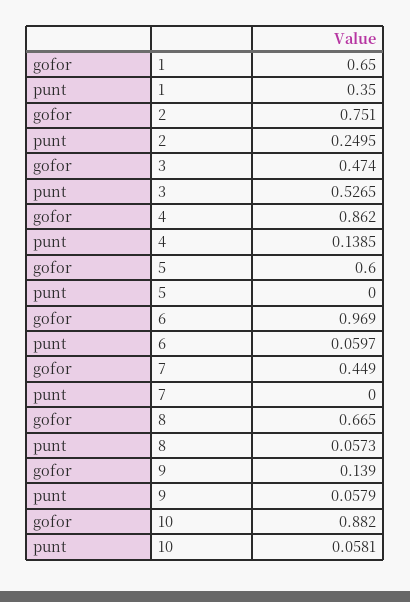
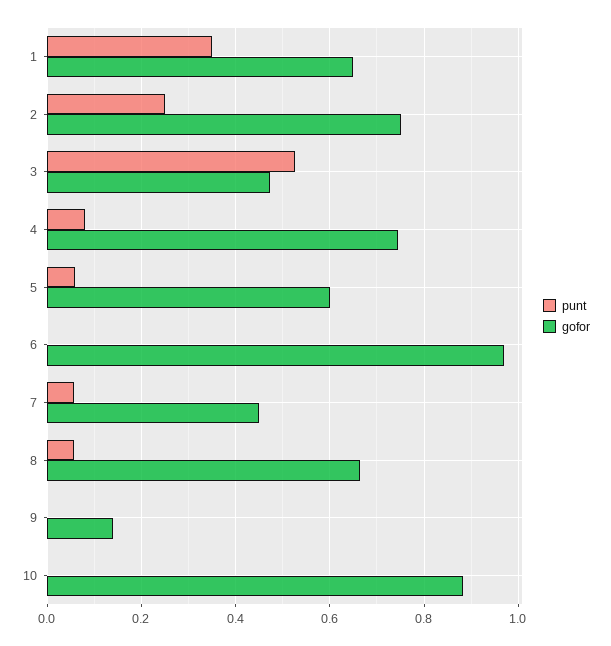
gofor, 4: 0.862 -> 0.74
punt, 4: 0.1385 -> 0.08
punt, 5: 0 -> 0.06
punt, 6: 0.0597 -> 0
punt, 7: 0 -> 0.06
punt, 9: 0.0579 -> 0
punt, 10: 0.0581 -> 0

